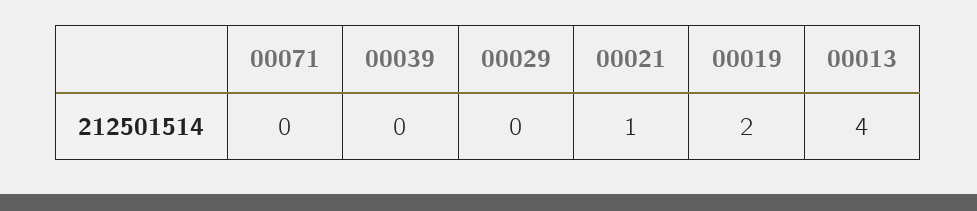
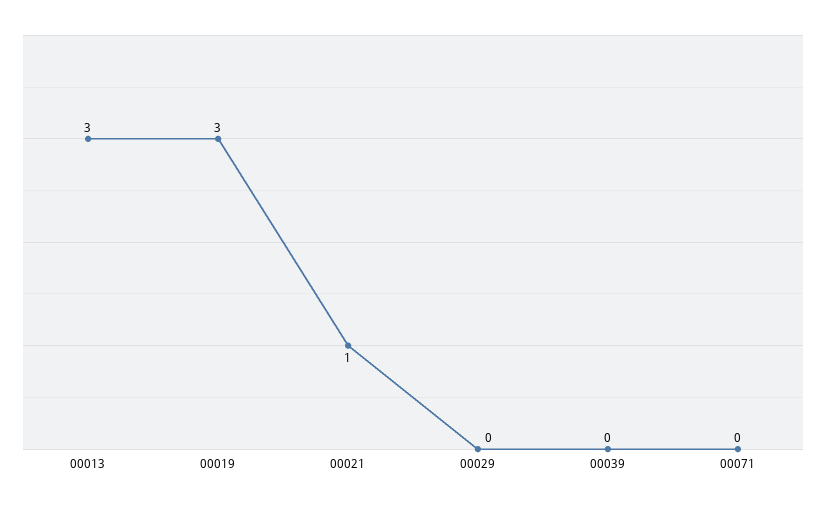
00019: 2 -> 3
00013: 4 -> 3

